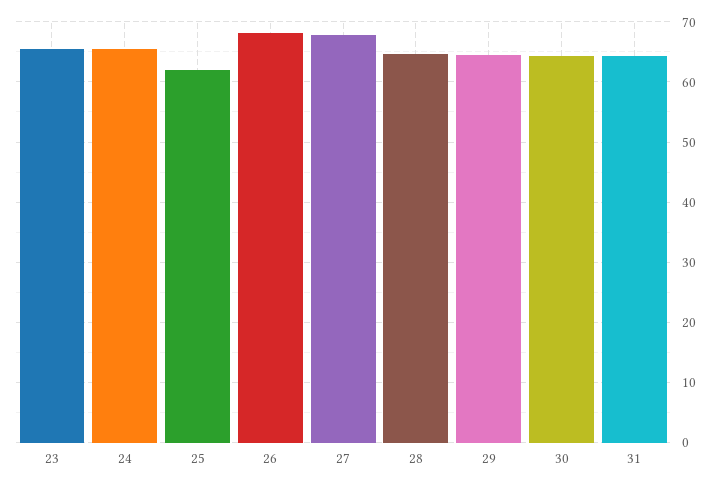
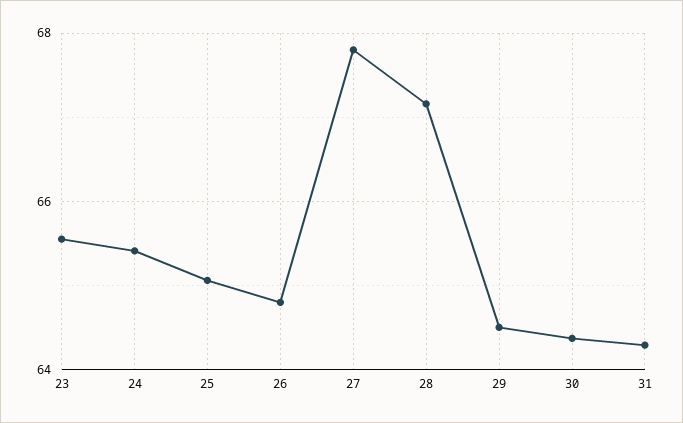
25: 62 -> 65
26: 68 -> 64.8
28: 65 -> 67.2

